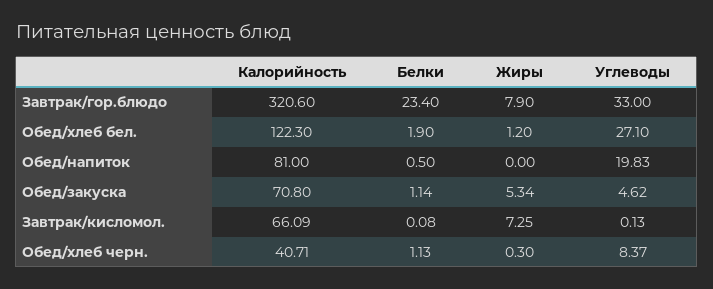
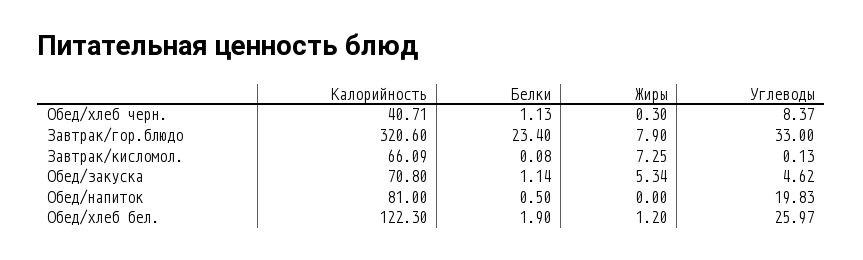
Углеводы, Обед/хлеб бел.: 27.1 -> 25.97

